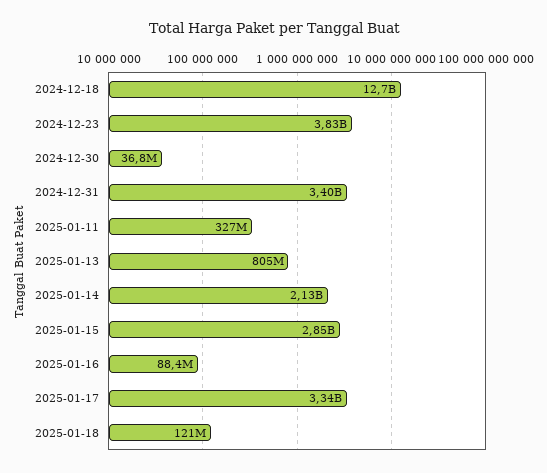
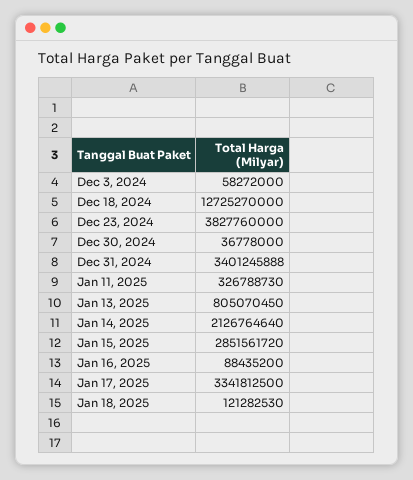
Dec 3, 2024: none -> 58272000

